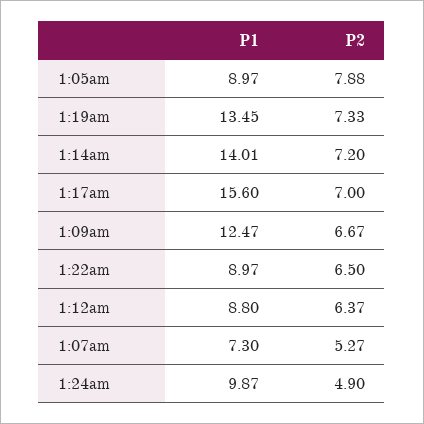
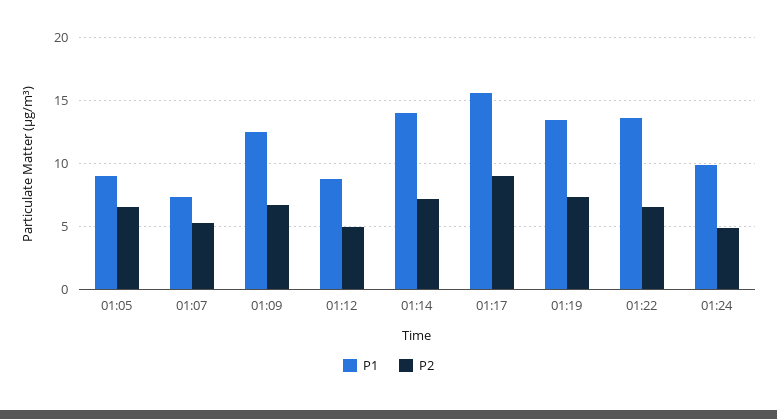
P2, 1:05am: 7.88 -> 6.5
P2, 1:17am: 7 -> 9
P1, 1:22am: 8.97 -> 13.5
P2, 1:12am: 6.37 -> 5

